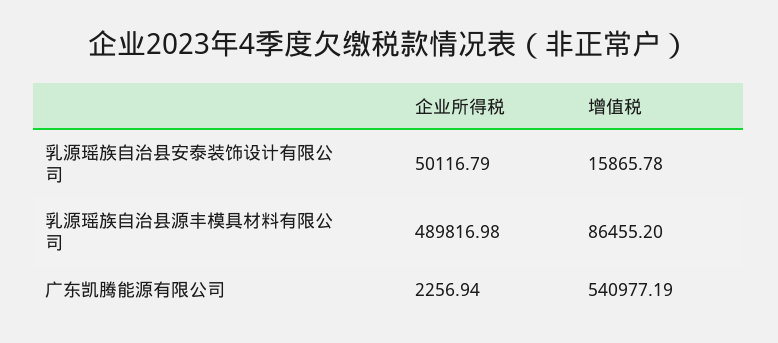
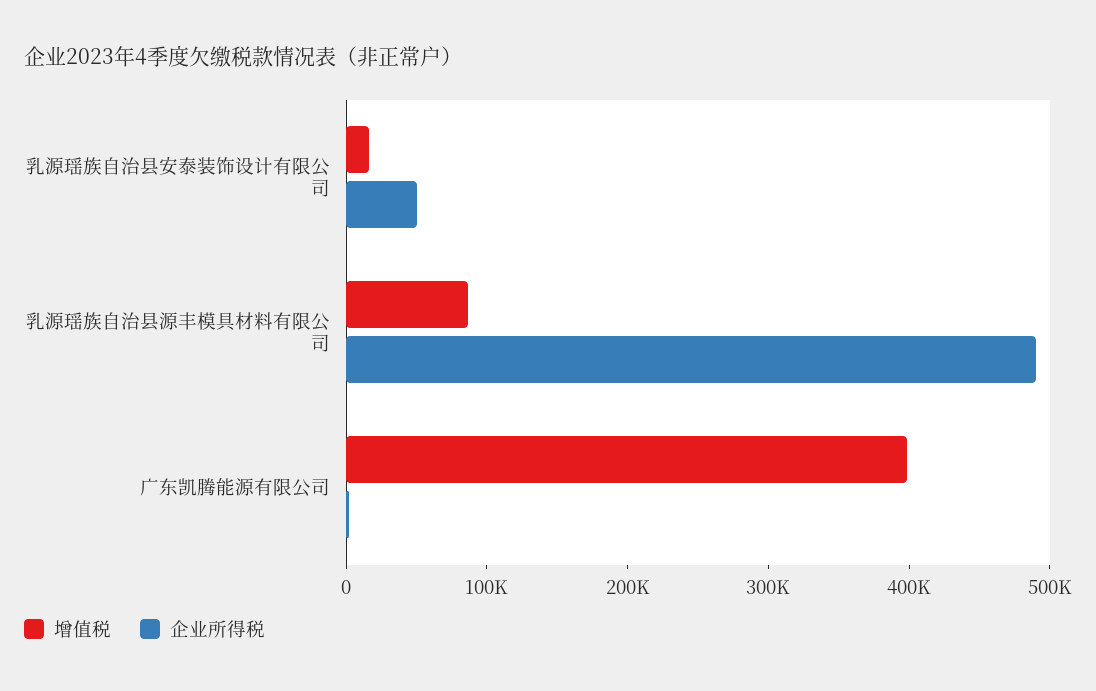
增值税, 广东凯腾能源有限公司: 540977.19 -> 400000

